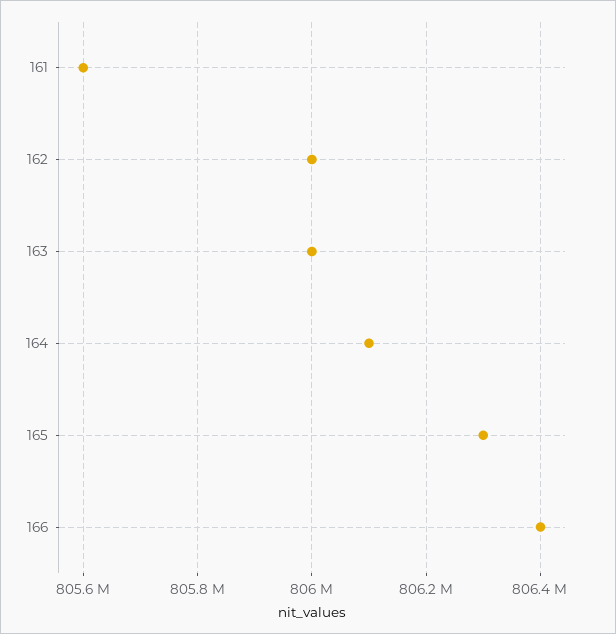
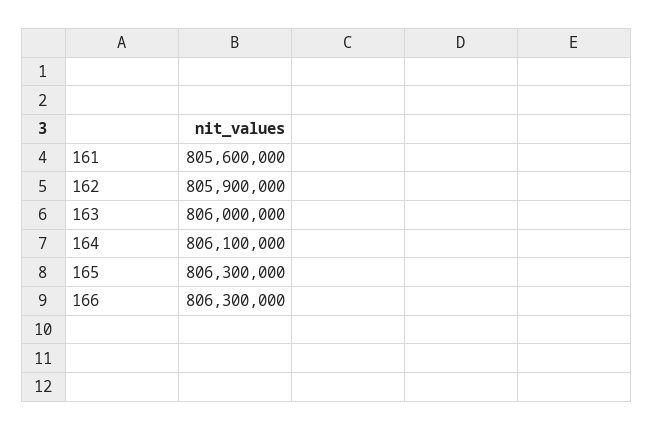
162: 806000000 -> 805900000
166: 806400000 -> 806300000

